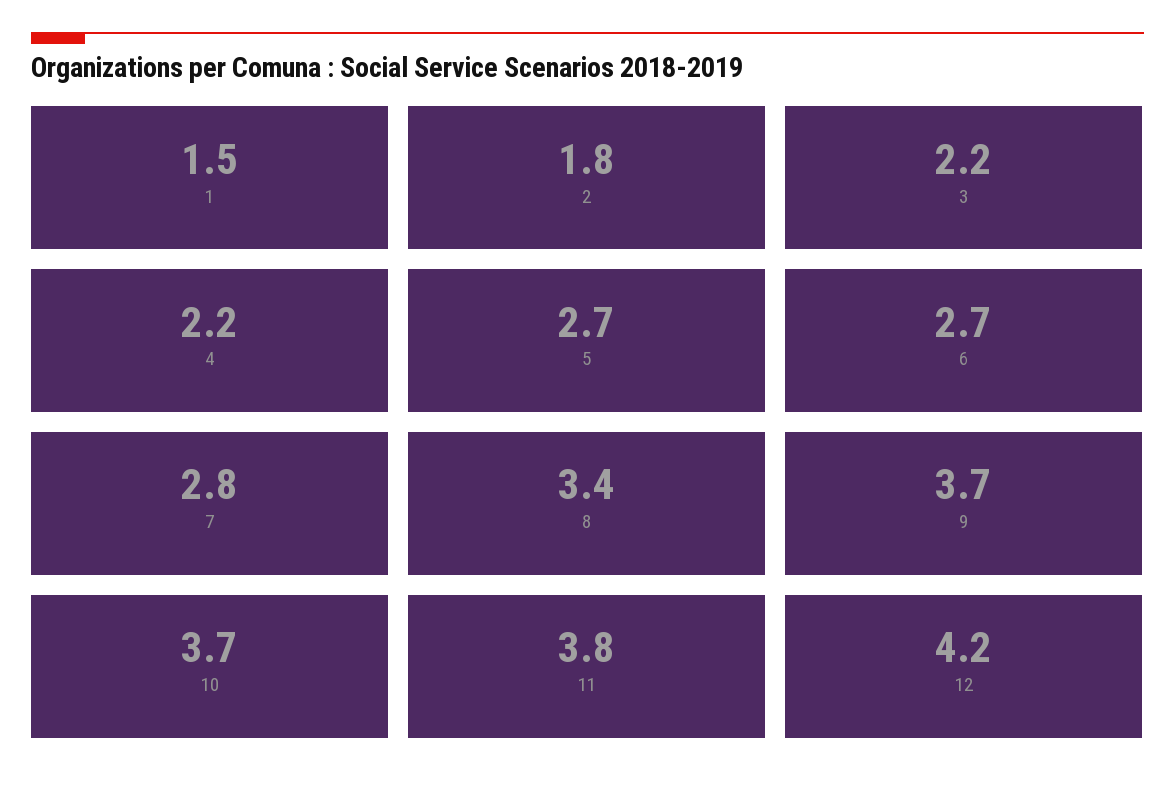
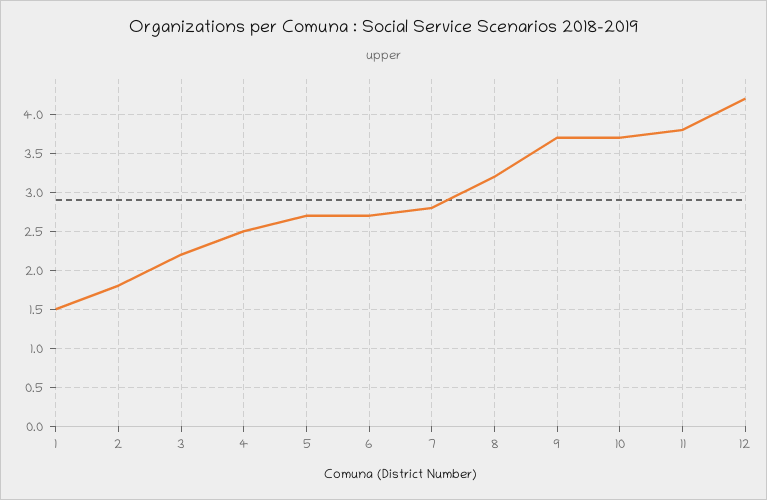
4: 2.2 -> 2.5
8: 3.4 -> 3.2

